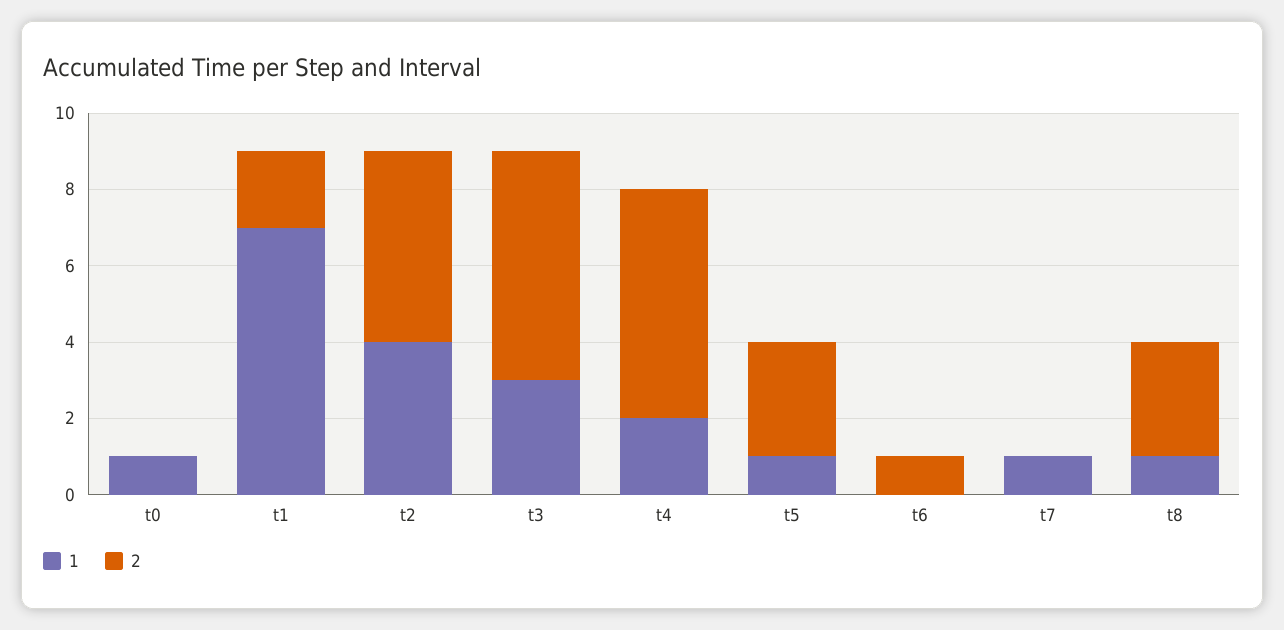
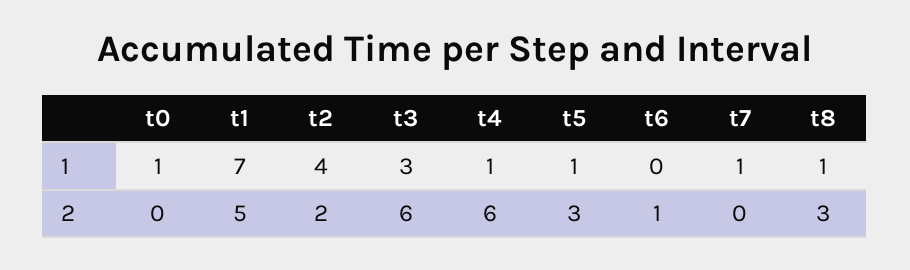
2, t1: 2 -> 5
2, t2: 5 -> 2
1, t4: 2 -> 1

